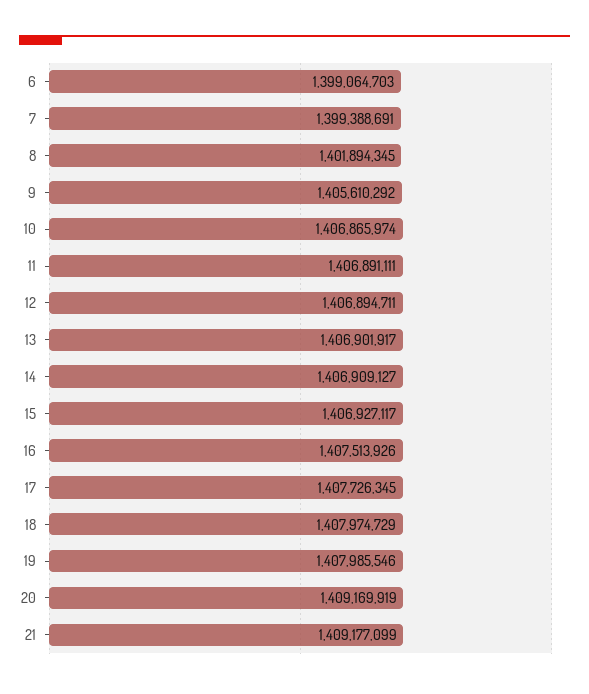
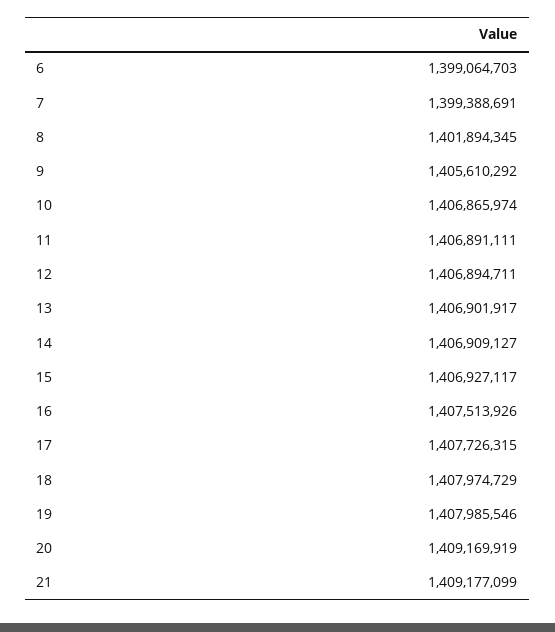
17: 1407726345 -> 1407726315

